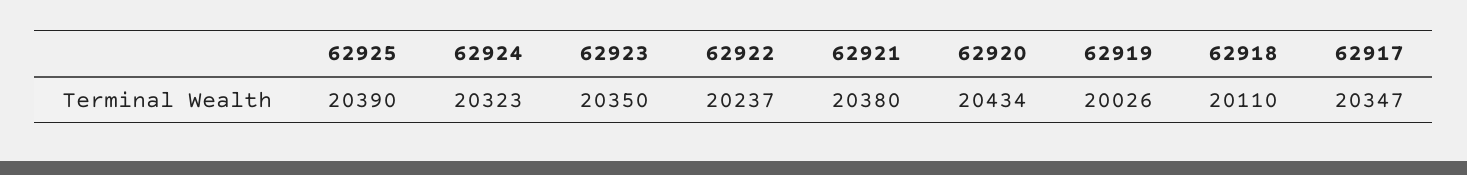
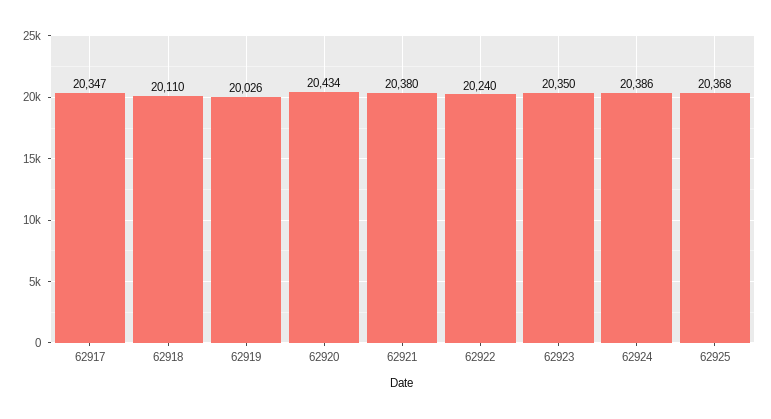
62925: 20390 -> 20368
62924: 20323 -> 20386
62922: 20237 -> 20240

